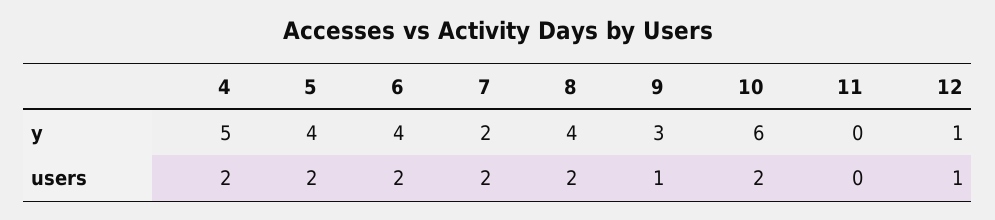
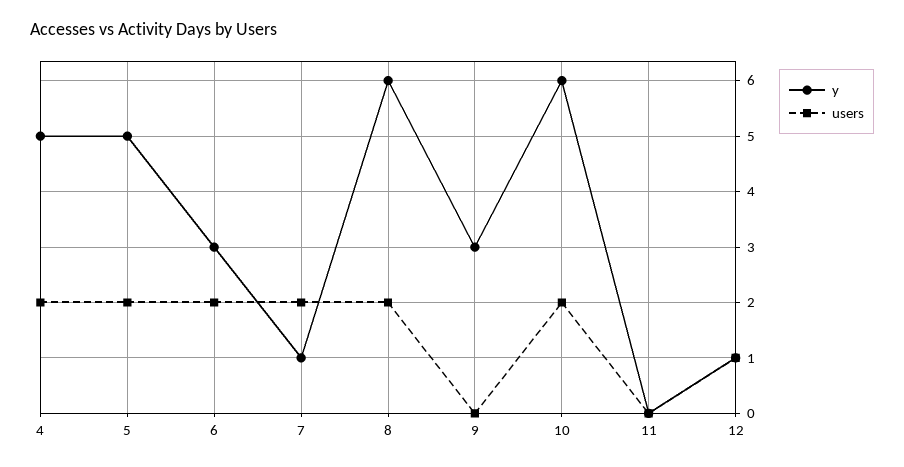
y, 5: 4 -> 5
y, 6: 4 -> 3
y, 7: 2 -> 1
y, 8: 4 -> 6
users, 9: 1 -> 0

